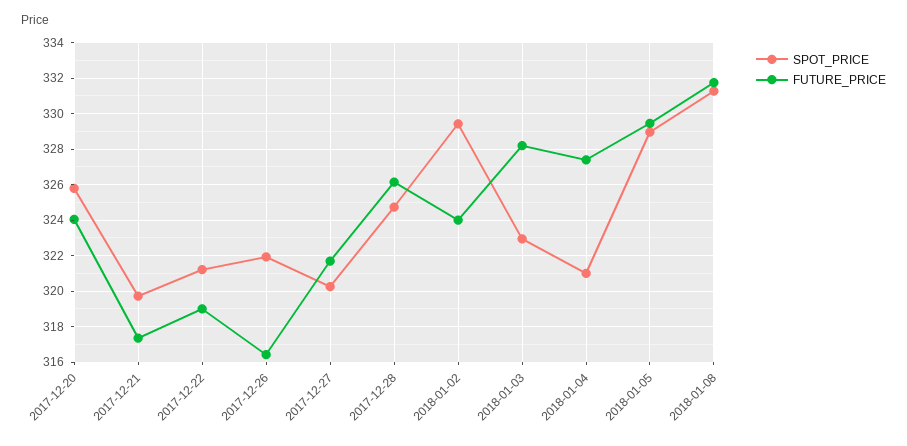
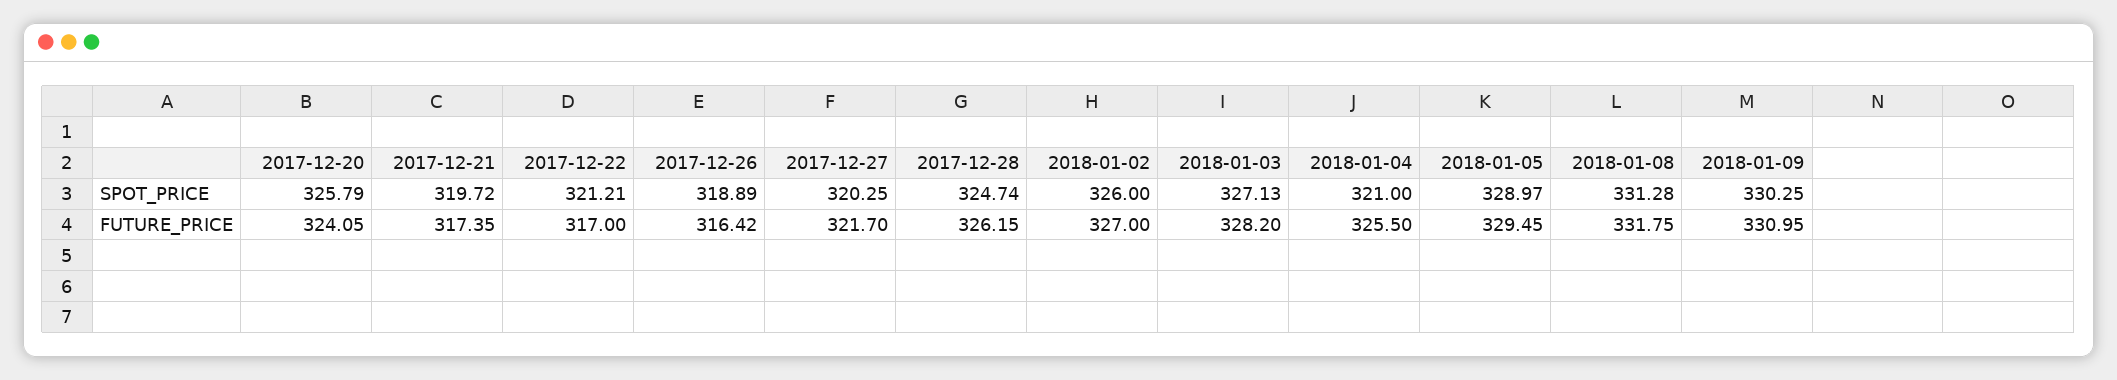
FUTURE_PRICE, 2017-12-22: 319 -> 317
SPOT_PRICE, 2017-12-26: 322 -> 318.89
SPOT_PRICE, 2018-01-02: 329.5 -> 326
FUTURE_PRICE, 2018-01-02: 324 -> 327
SPOT_PRICE, 2018-01-03: 323 -> 327.13
FUTURE_PRICE, 2018-01-04: 327.5 -> 325.5
SPOT_PRICE, 2018-01-09: none -> 330.25
FUTURE_PRICE, 2018-01-09: none -> 330.95

